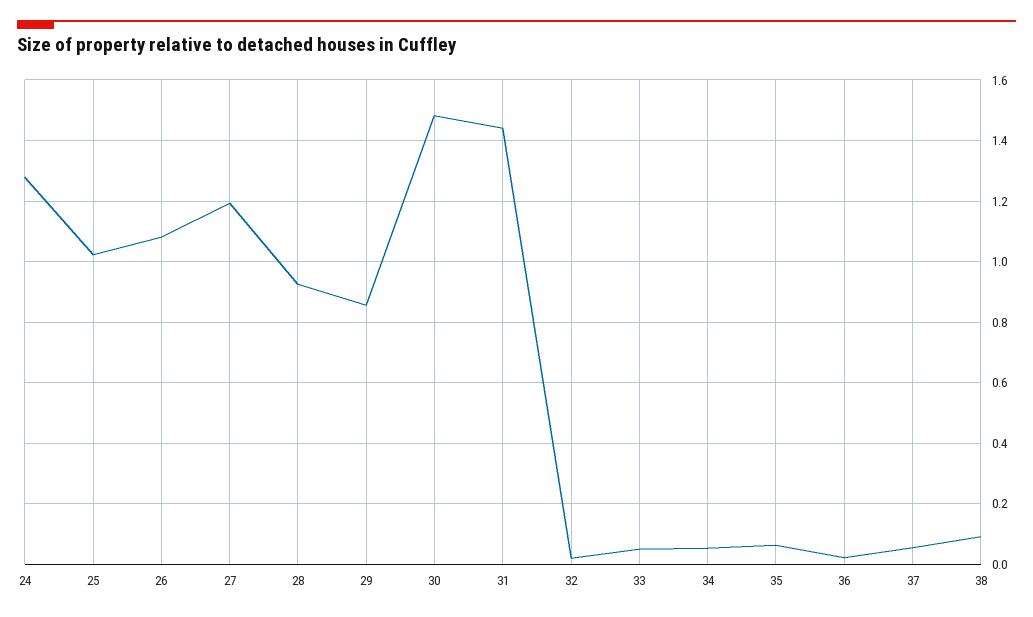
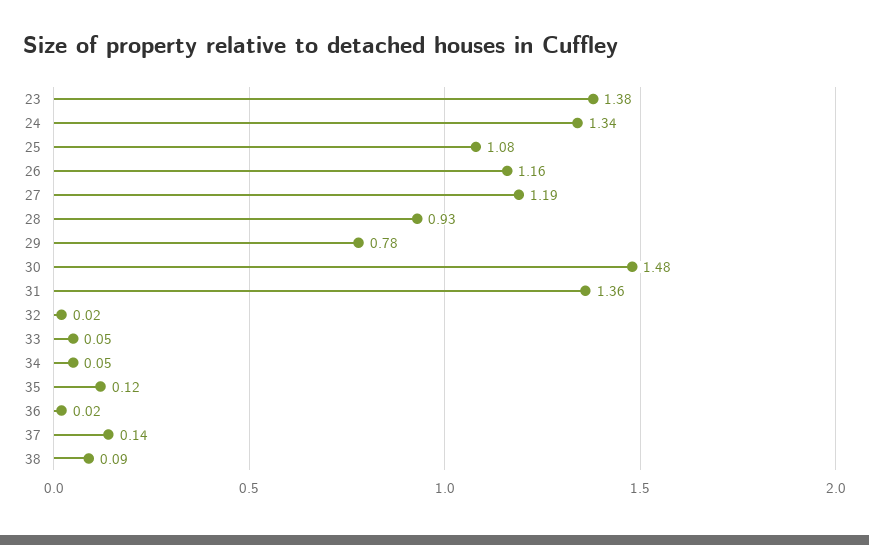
24: 1.28 -> 1.34
25: 1.02 -> 1.08
26: 1.08 -> 1.16
29: 0.86 -> 0.78
31: 1.44 -> 1.36
35: 0.06 -> 0.12
37: 0.06 -> 0.14
23: none -> 1.38

